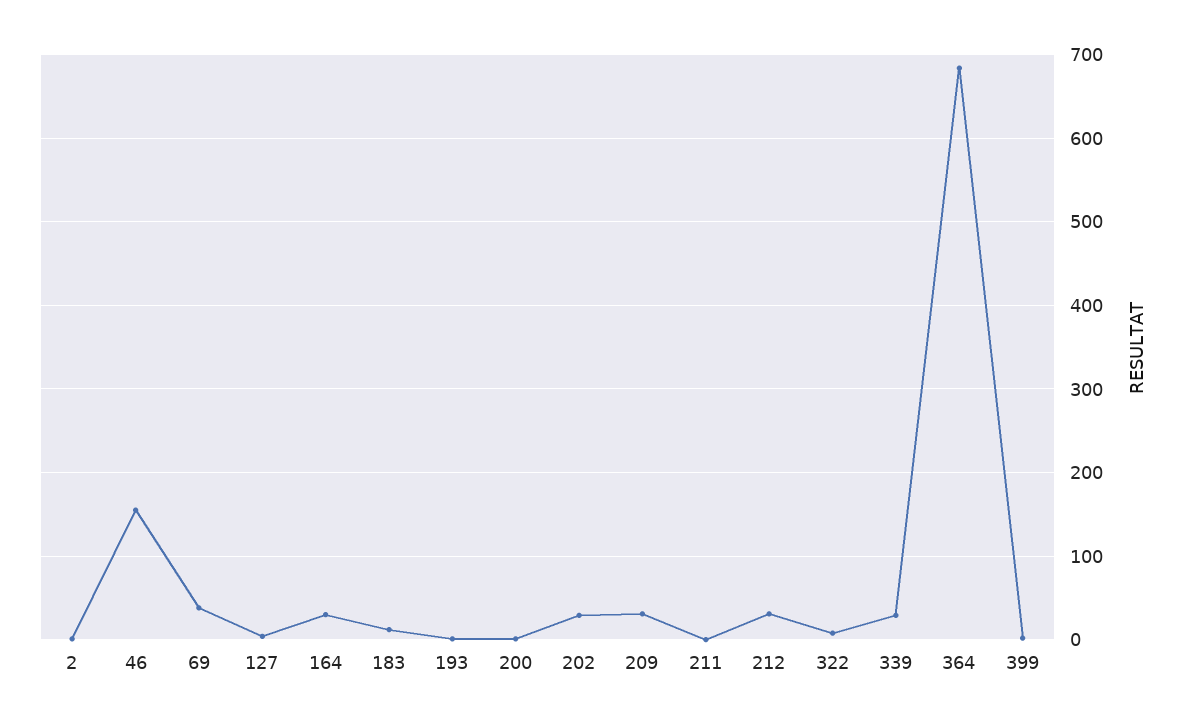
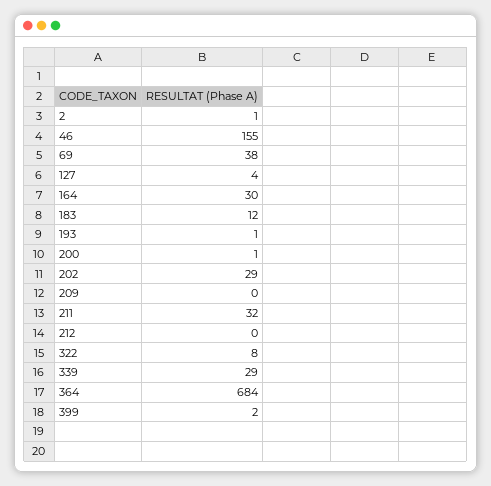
209: 30 -> 0
211: 0 -> 32
212: 30 -> 0

